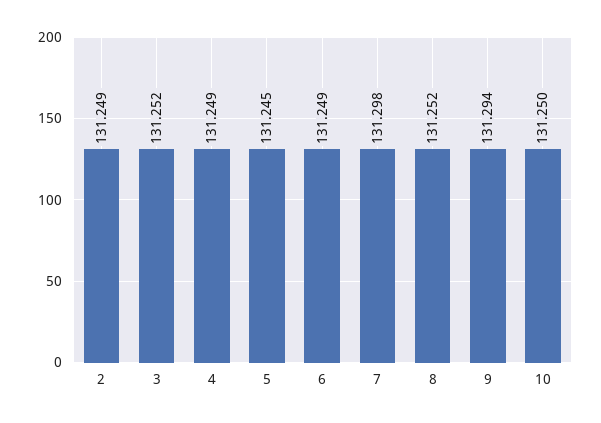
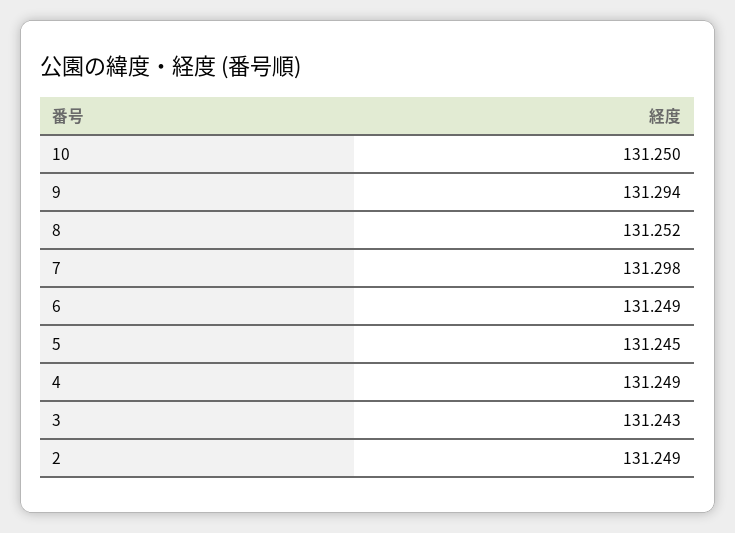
3: 131.252 -> 131.243

